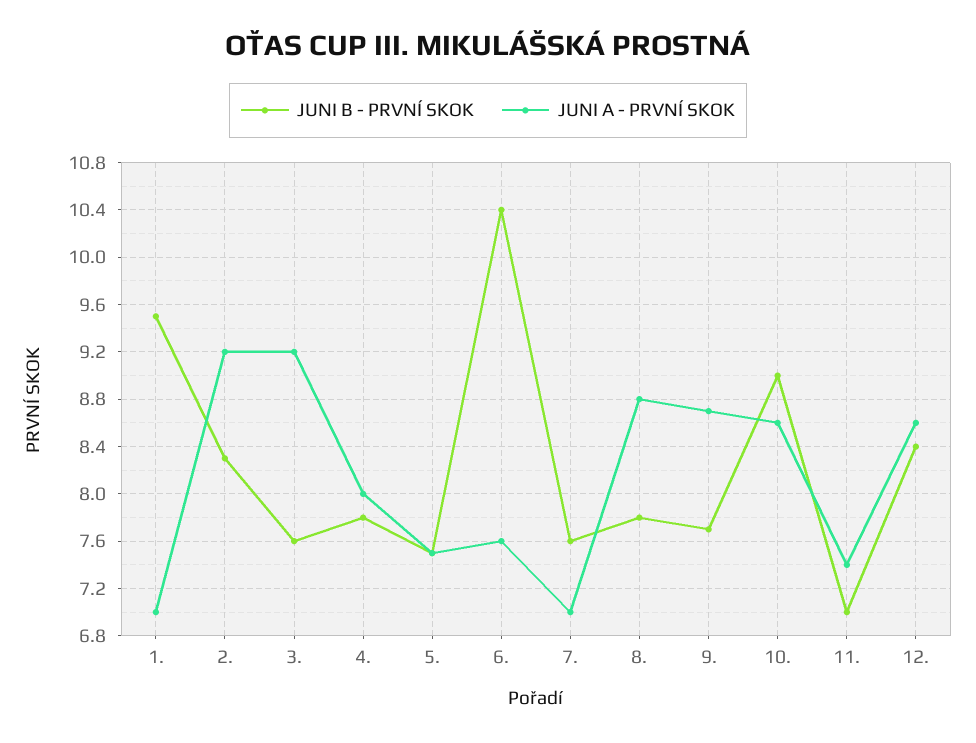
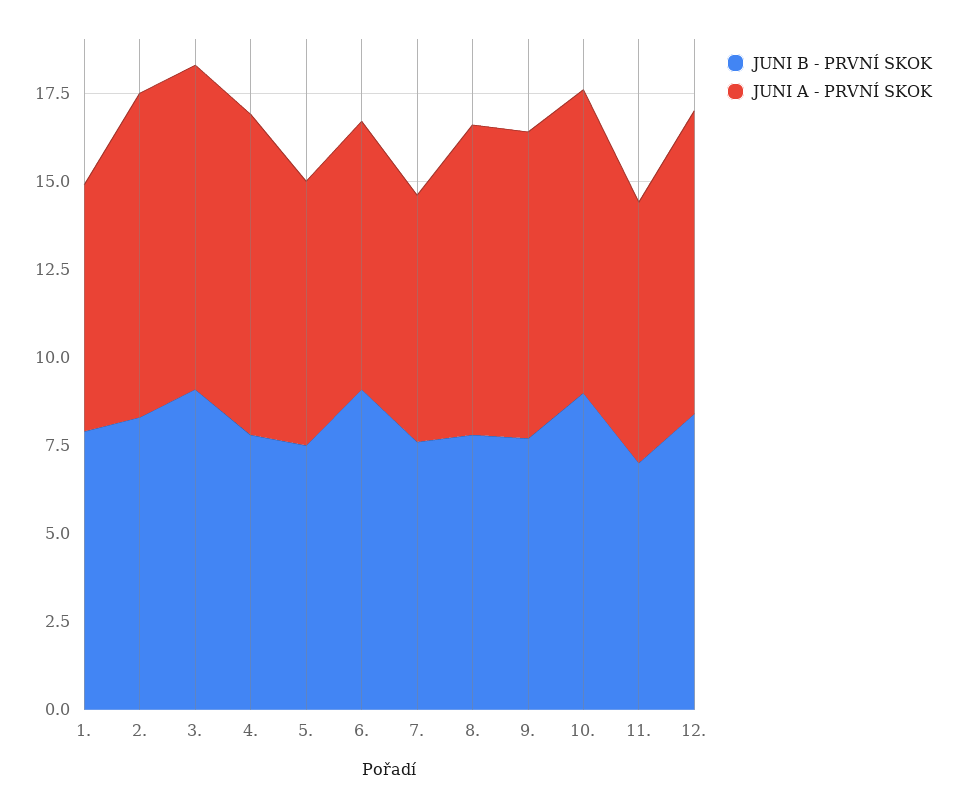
JUNI B - PRVNÍ SKOK, 1.: 9.5 -> 8
JUNI B - PRVNÍ SKOK, 3.: 7.6 -> 9
JUNI A - PRVNÍ SKOK, 4.: 8 -> 9
JUNI B - PRVNÍ SKOK, 6.: 10.4 -> 9

